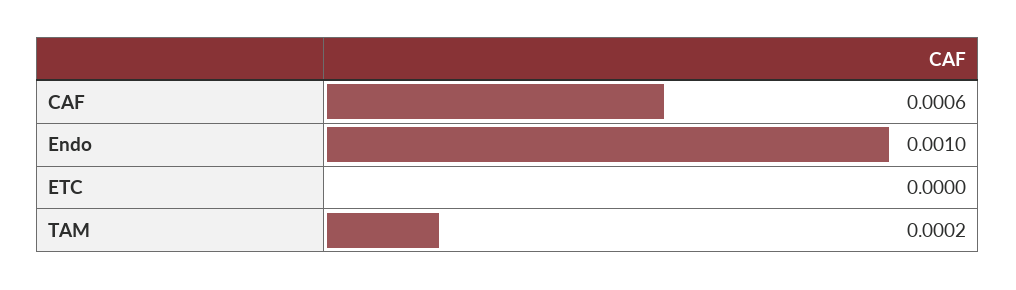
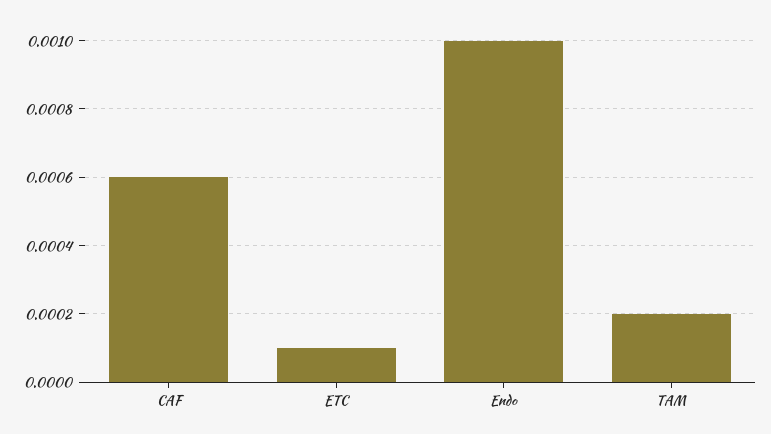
ETC: 0 -> 0.0001

